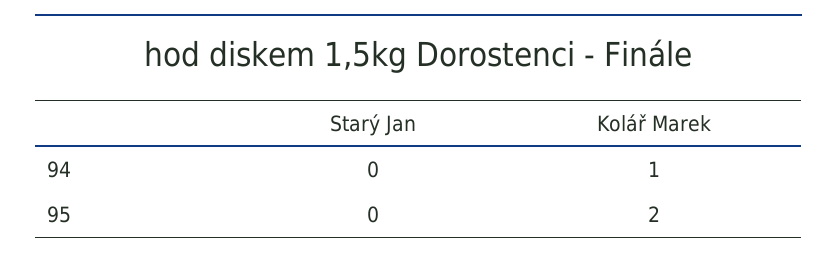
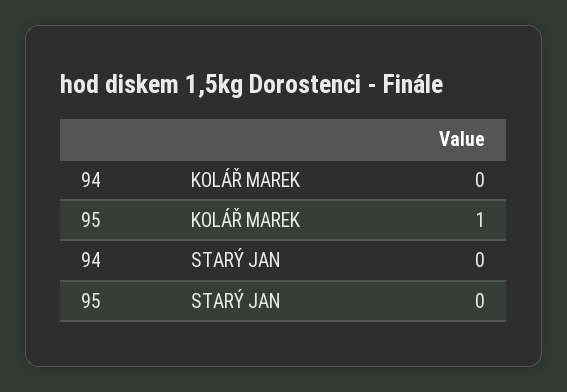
Kolář Marek, 94: 1 -> 0
Kolář Marek, 95: 2 -> 1

